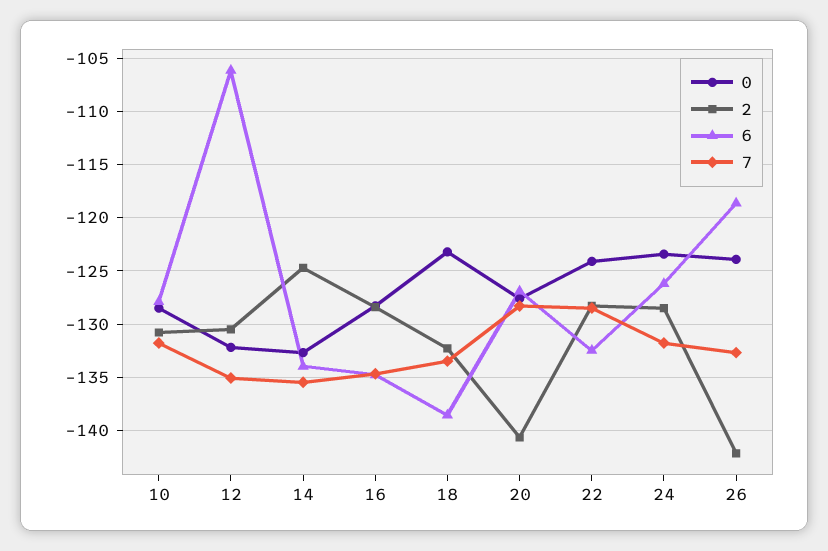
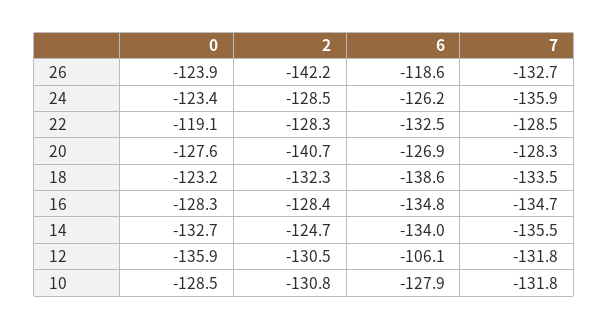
0, 12: -132 -> -135.9
7, 12: -135 -> -131.8
0, 22: -124 -> -119.1
7, 24: -132 -> -135.9

